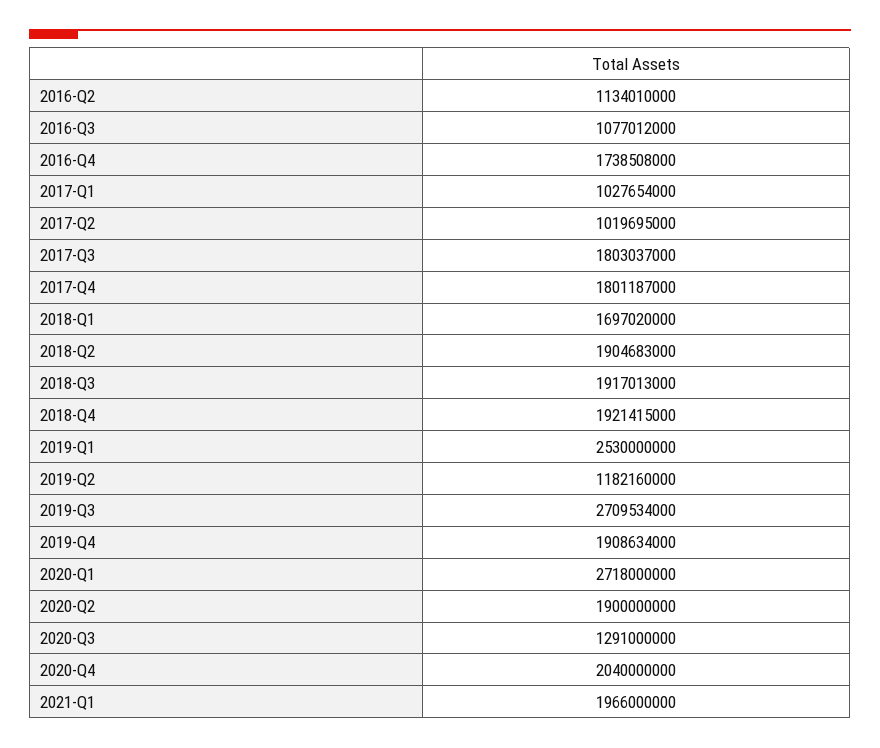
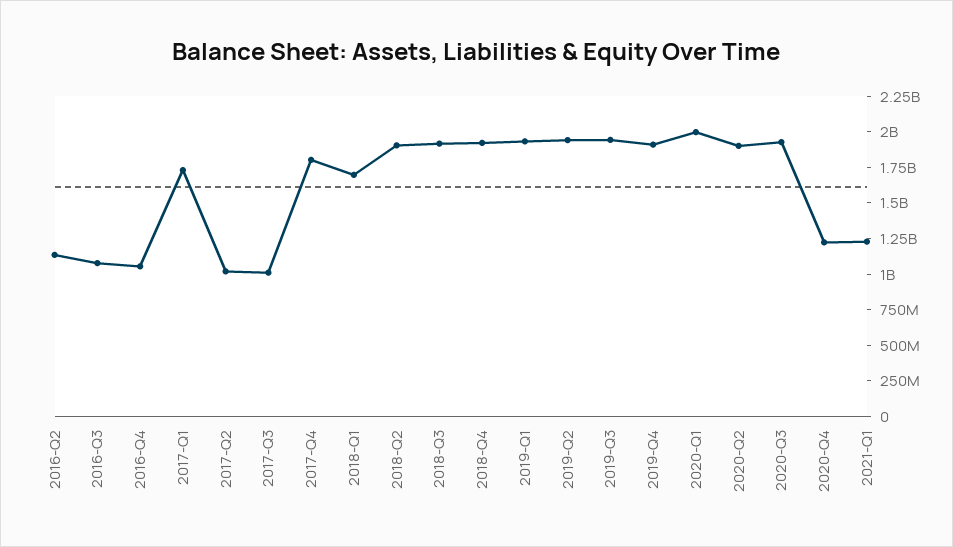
2016-Q4: 1738508000 -> 1000000000
2017-Q1: 1027654000 -> 1750000000
2017-Q3: 1803037000 -> 1000000000
2019-Q1: 2530000000 -> 2000000000
2019-Q2: 1182160000 -> 2000000000
2019-Q3: 2709534000 -> 2000000000
2020-Q1: 2718000000 -> 2000000000
2020-Q3: 1291000000 -> 2000000000
2020-Q4: 2040000000 -> 1250000000
2021-Q1: 1966000000 -> 1250000000

